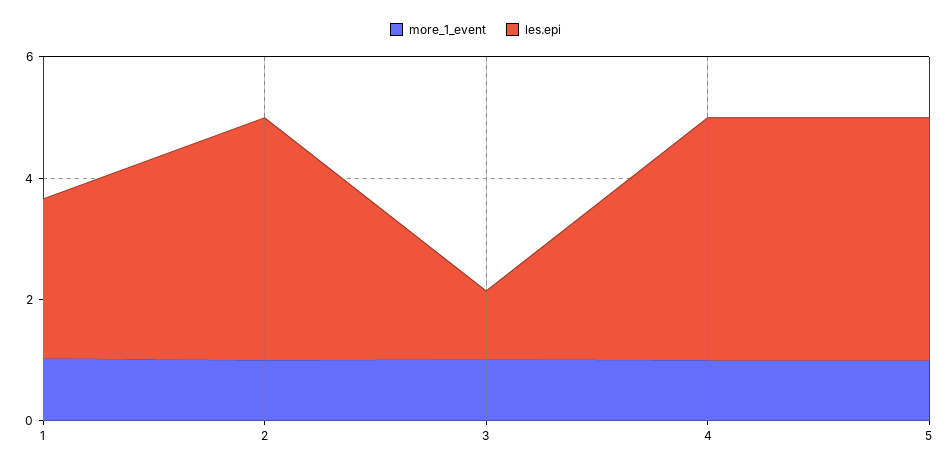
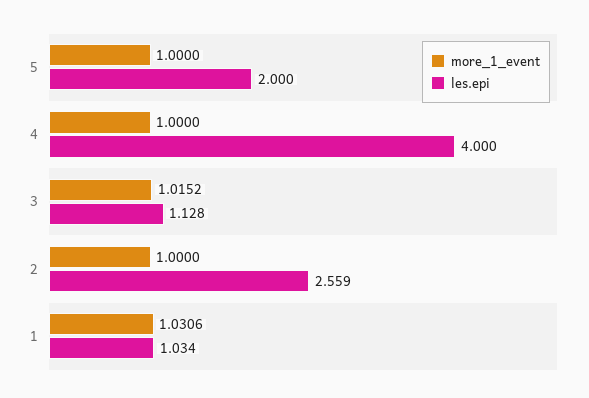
les.epi, 1: 2.5 -> 1.034
les.epi, 2: 4 -> 2.559
les.epi, 5: 4 -> 2

